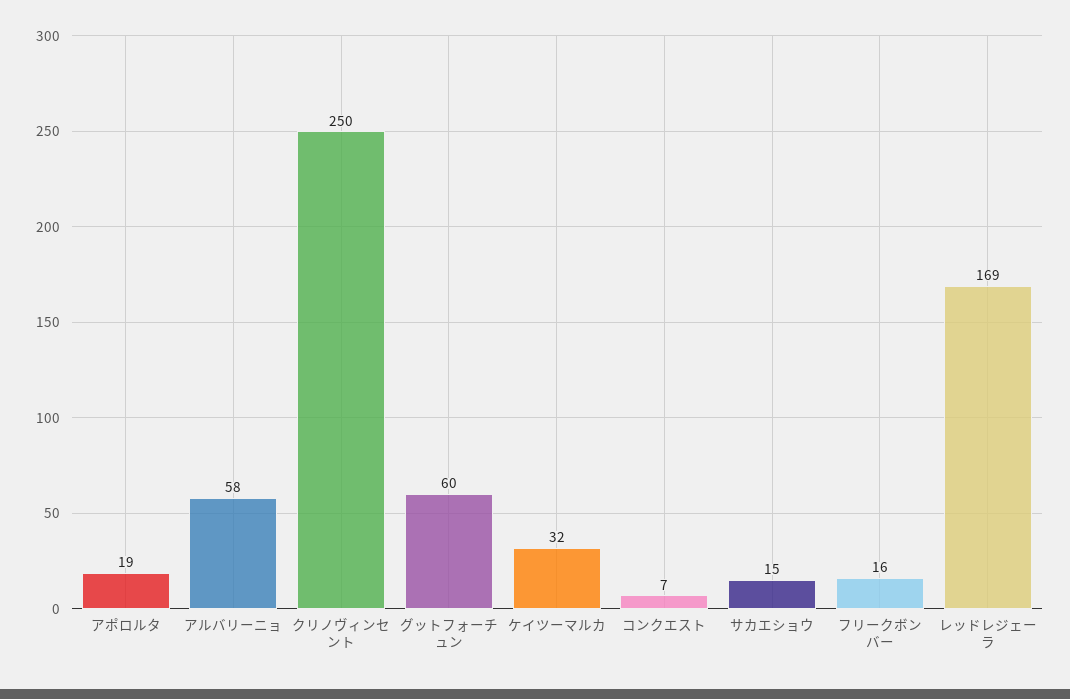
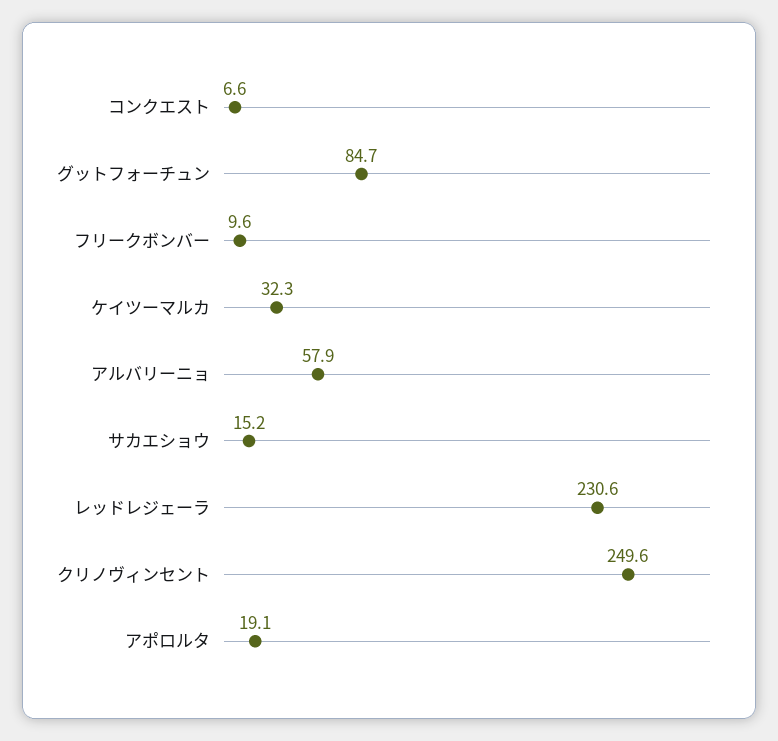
グットフォーチュン: 60 -> 84.7
フリークボンバー: 16 -> 9.6
レッドレジェーラ: 169 -> 230.6

